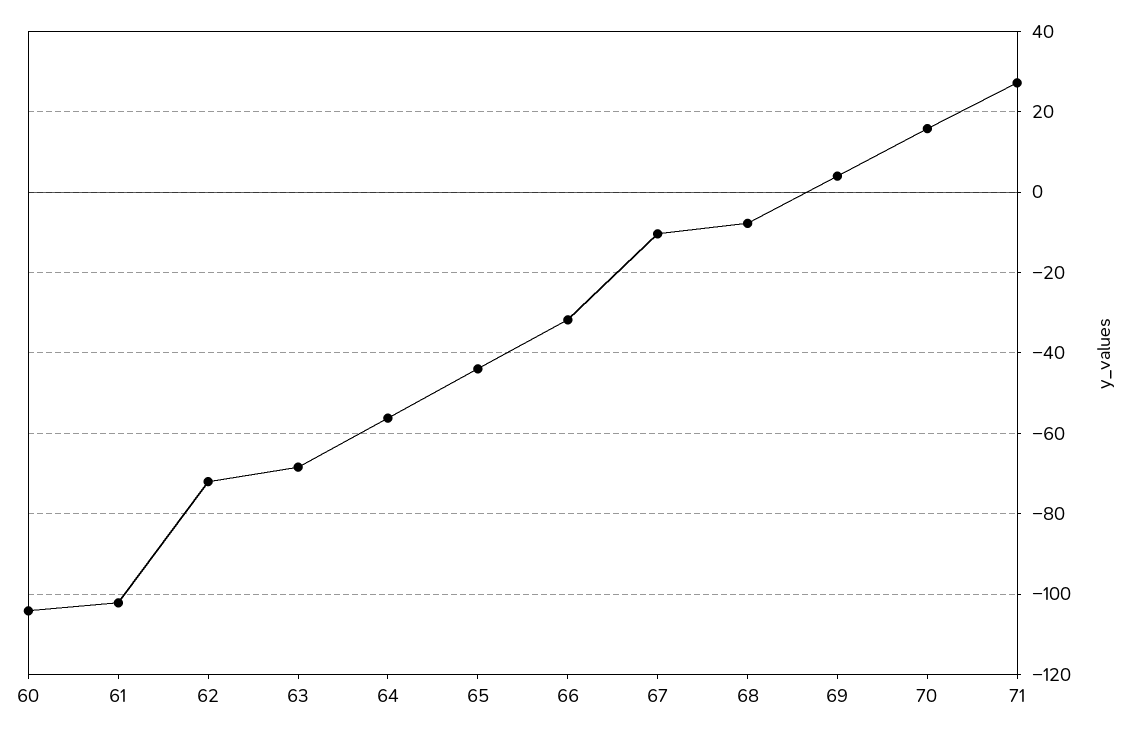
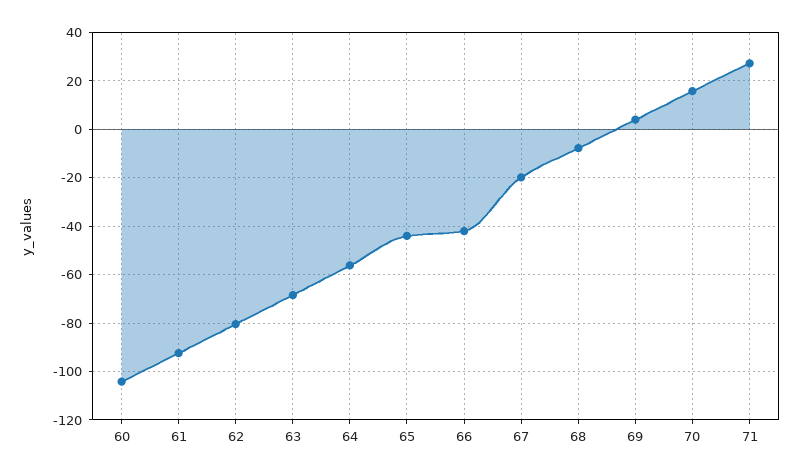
61: -102 -> -92.5
62: -72 -> -80
66: -32 -> -42.5
67: -10 -> -20

